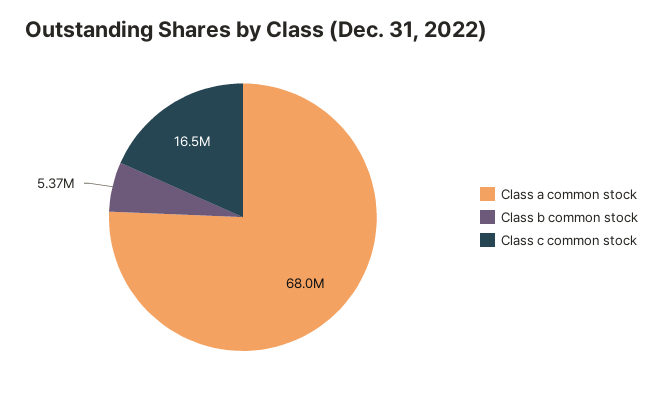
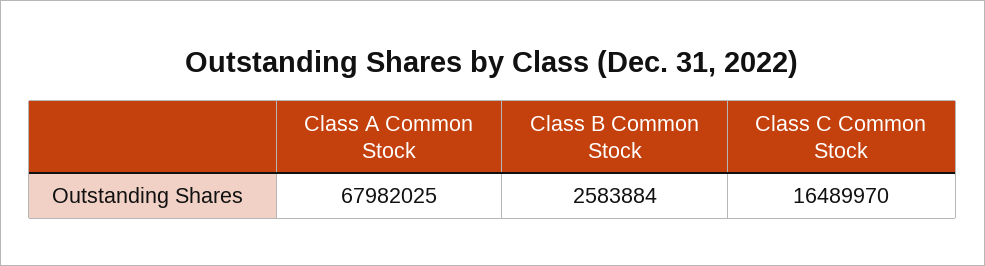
Class b common stock: 5370000 -> 2583884

